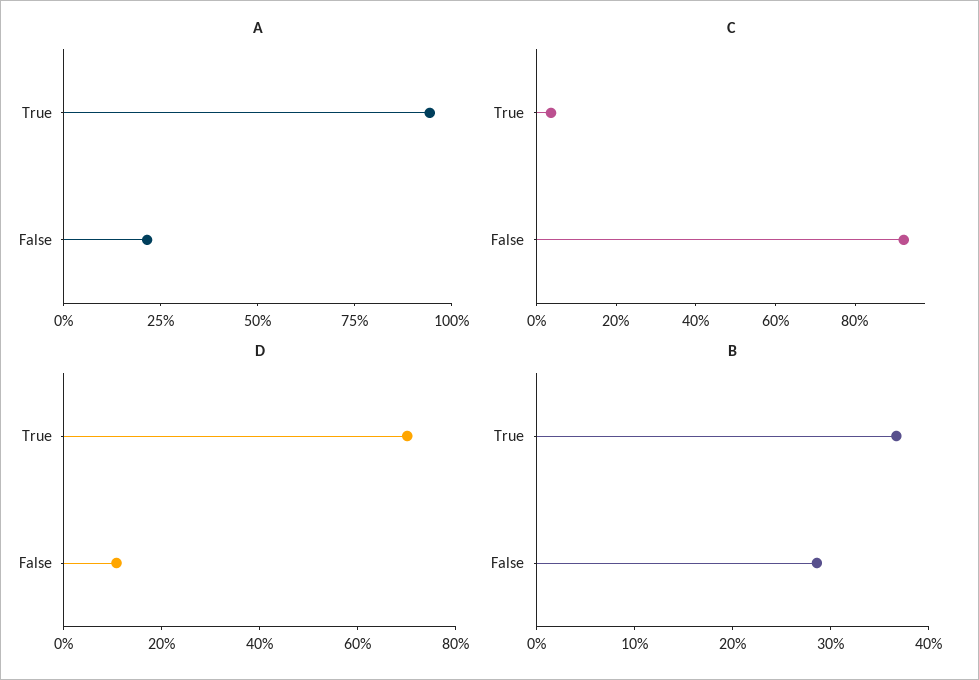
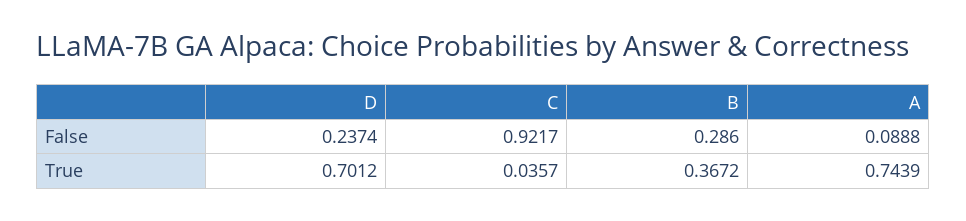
A, True: 0.95 -> 0.7439
A, False: 0.2 -> 0.0888
D, False: 0.1 -> 0.2374

